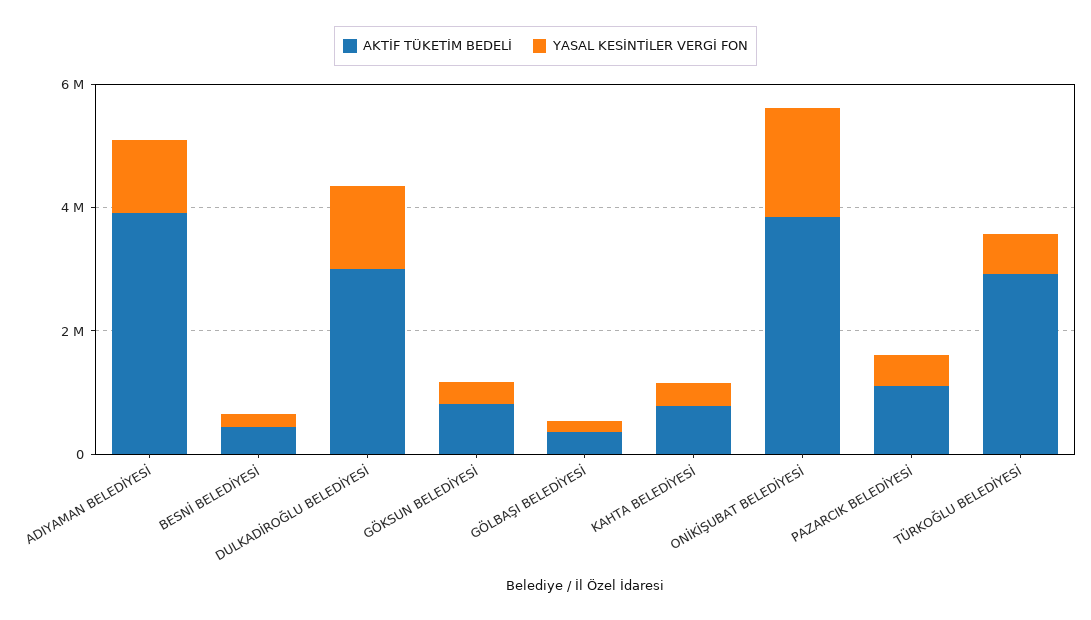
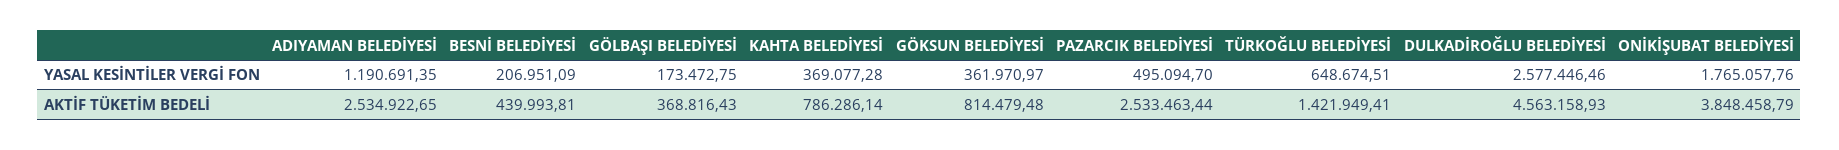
AKTİF TÜKETİM BEDELİ, ADIYAMAN BELEDİYESİ: 4000000 -> 2534922.65
AKTİF TÜKETİM BEDELİ, DULKADİROĞLU BELEDİYESİ: 3000000 -> 4563158.93
YASAL KESİNTİLER VERGİ FON, DULKADİROĞLU BELEDİYESİ: 1500000 -> 2577446.46
AKTİF TÜKETİM BEDELİ, PAZARCIK BELEDİYESİ: 1000000 -> 2533463.44
AKTİF TÜKETİM BEDELİ, TÜRKOĞLU BELEDİYESİ: 3000000 -> 1421949.41

